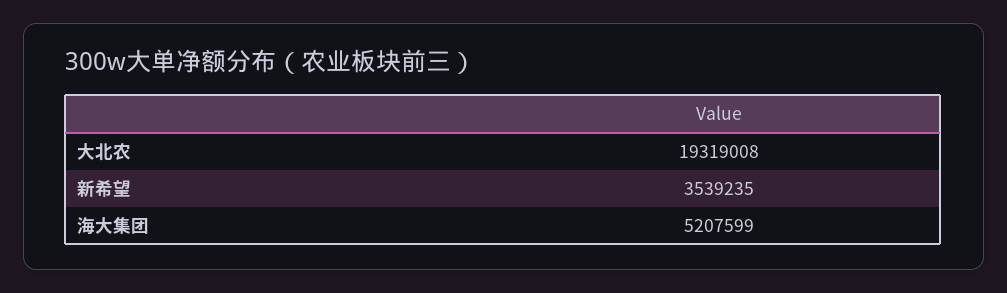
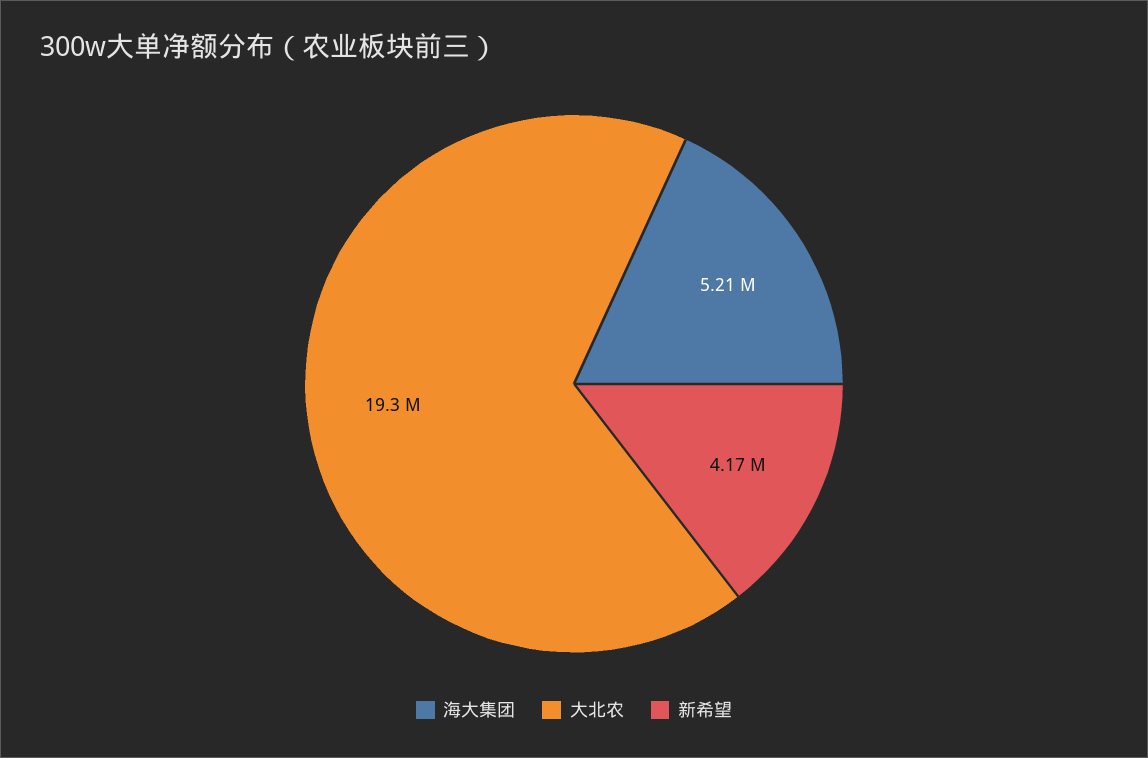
新希望: 3539235 -> 4170000

